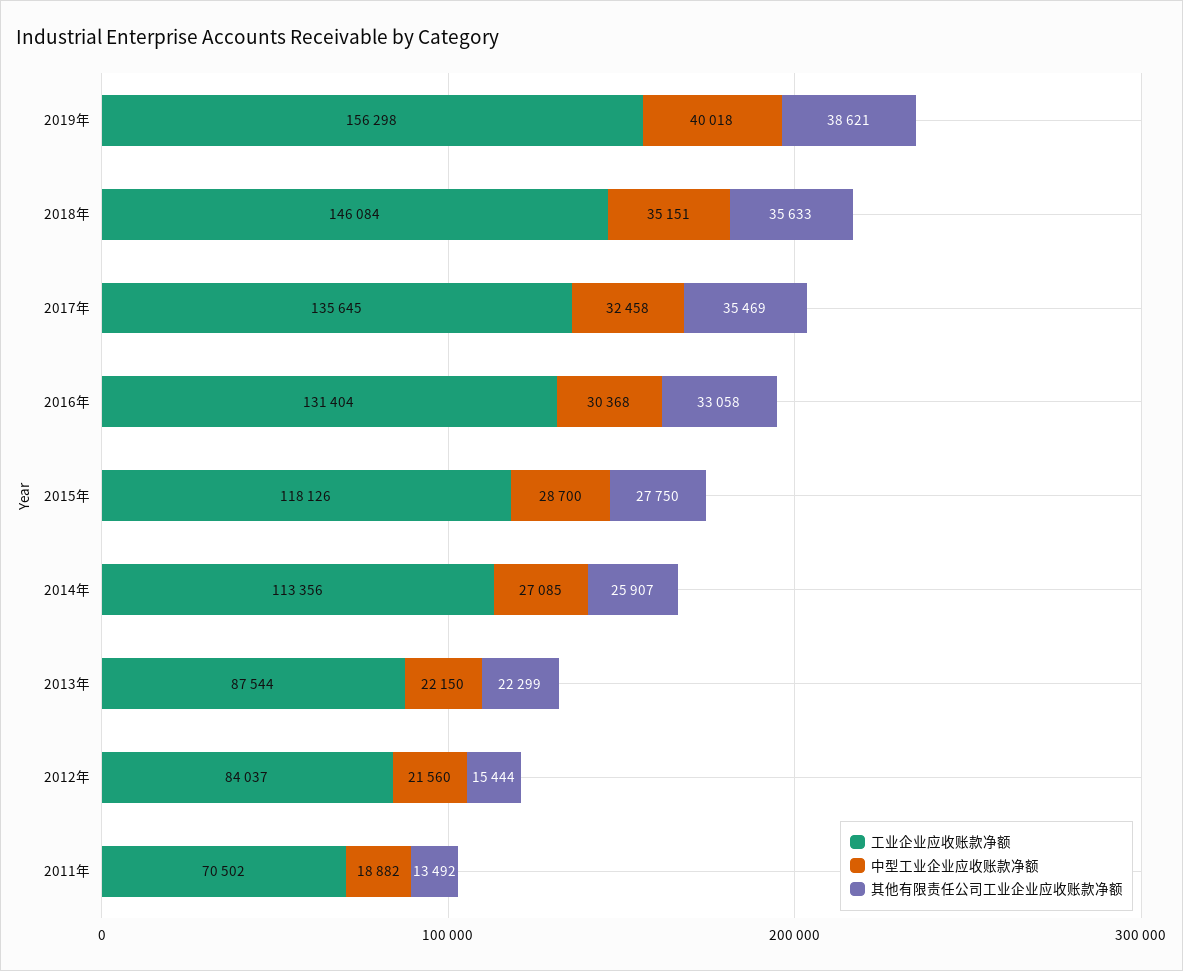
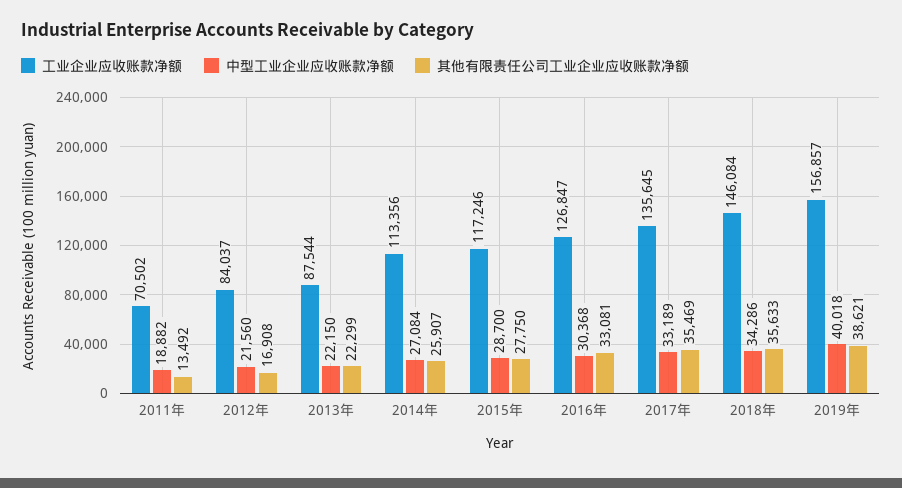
工业企业应收账款净额, 2019年: 156298 -> 156857
中型工业企业应收账款净额, 2018年: 35151 -> 34286
中型工业企业应收账款净额, 2017年: 32458 -> 33189
工业企业应收账款净额, 2016年: 131404 -> 126847
其他有限责任公司工业企业应收账款净额, 2016年: 33058 -> 33081
工业企业应收账款净额, 2015年: 118126 -> 117246
中型工业企业应收账款净额, 2014年: 27085 -> 27084
其他有限责任公司工业企业应收账款净额, 2012年: 15444 -> 16908

